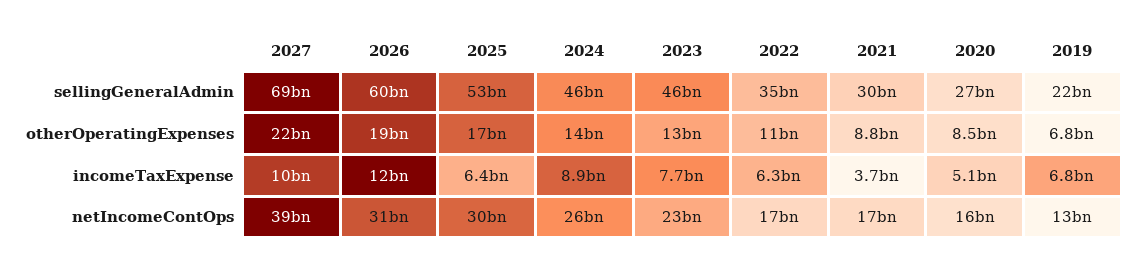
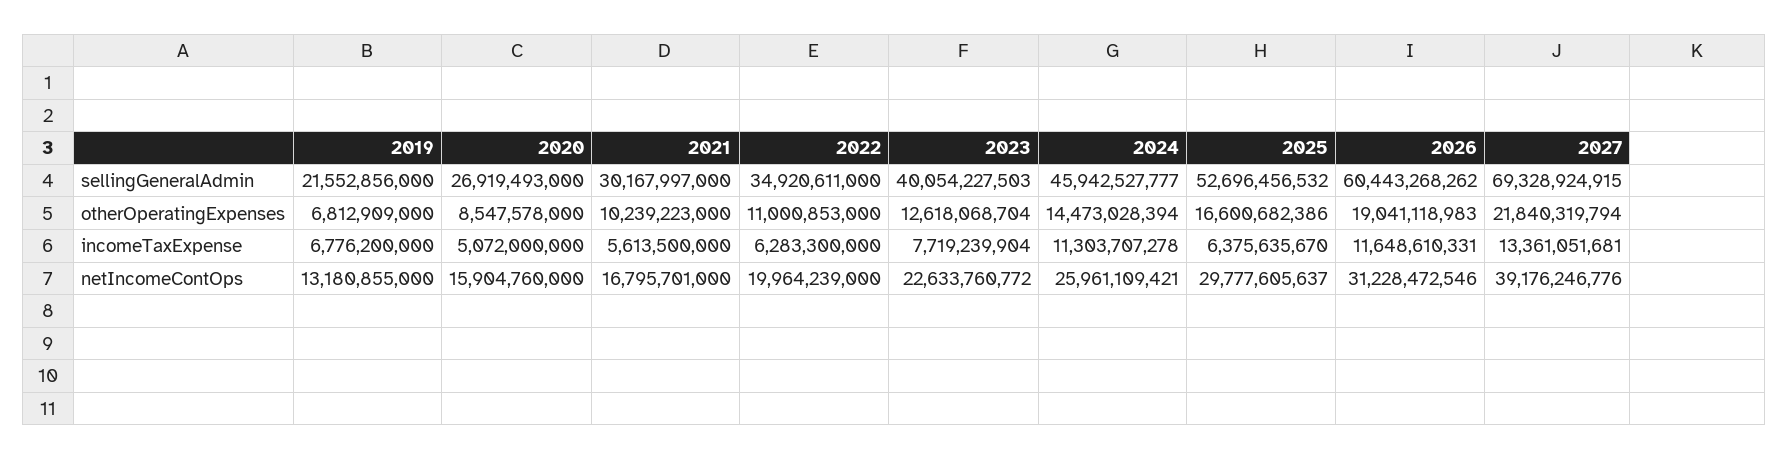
2023, sellingGeneralAdmin: 46000000000 -> 40054227503
2021, otherOperatingExpenses: 8800000000 -> 10239223000
2027, incomeTaxExpense: 10000000000 -> 13361051681
2024, incomeTaxExpense: 8900000000 -> 11303707278
2021, incomeTaxExpense: 3700000000 -> 5613500000
2022, netIncomeContOps: 17000000000 -> 19964239000

